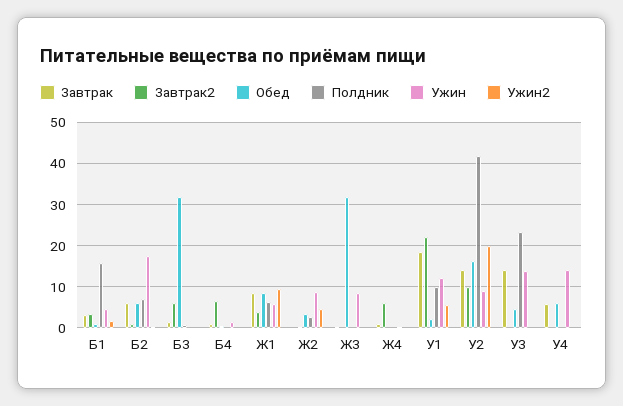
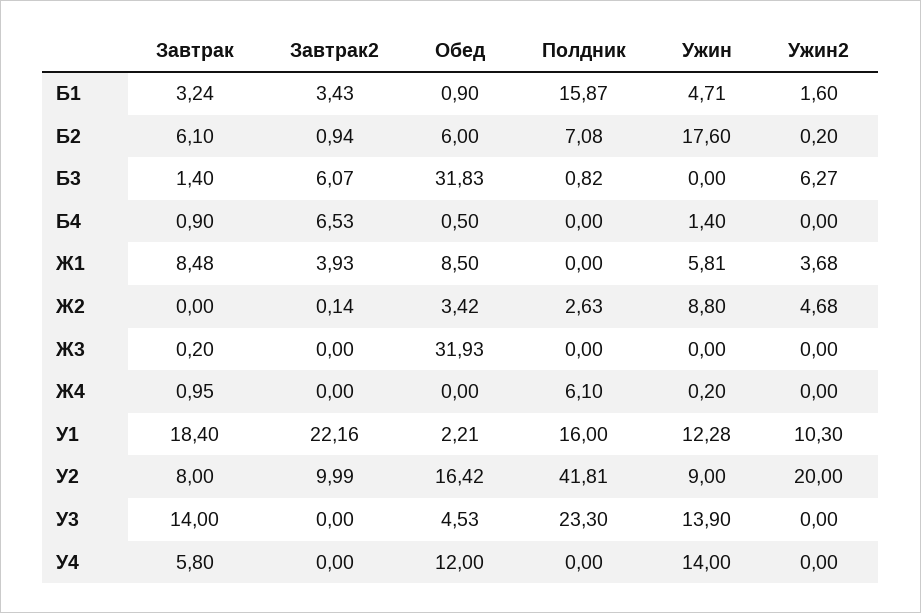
Ужин2, Б3: 0 -> 6.27
Полдник, Ж1: 6 -> 0
Ужин2, Ж1: 10 -> 3.68
Ужин, Ж3: 8 -> 0
Завтрак2, Ж4: 6 -> 0
Полдник, Ж4: 0 -> 6.1
Полдник, У1: 10 -> 16
Ужин2, У1: 6 -> 10.3
Завтрак, У2: 14 -> 8
Обед, У4: 6 -> 12

